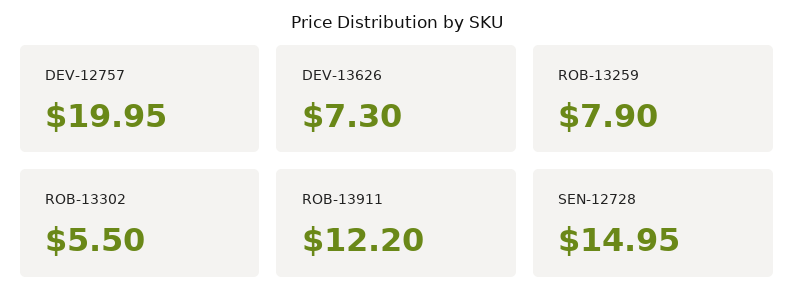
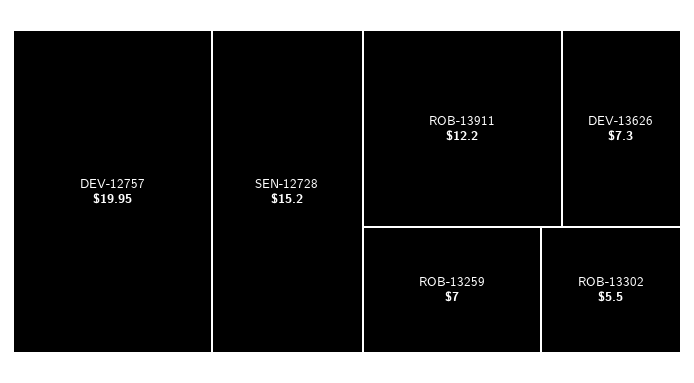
ROB-13259: 7.9 -> 7
SEN-12728: 14.95 -> 15.2

